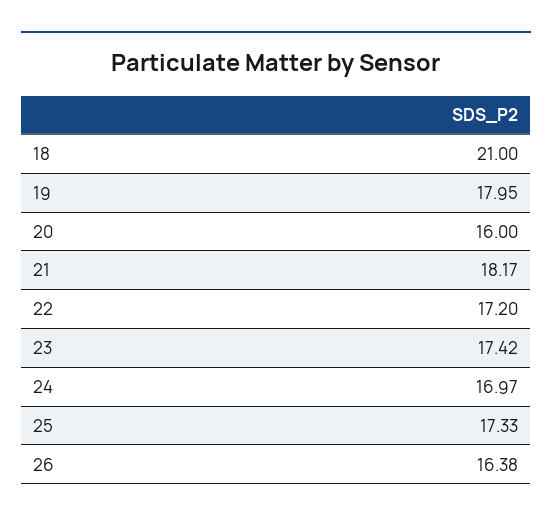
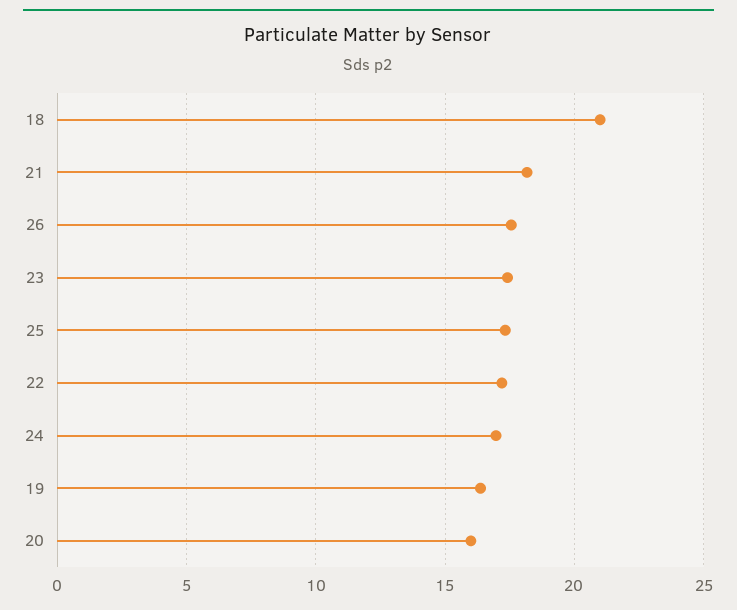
19: 17.95 -> 16.5
26: 16.38 -> 17.5

